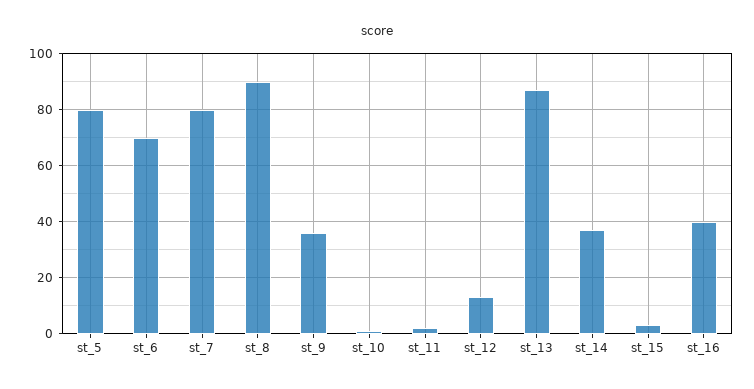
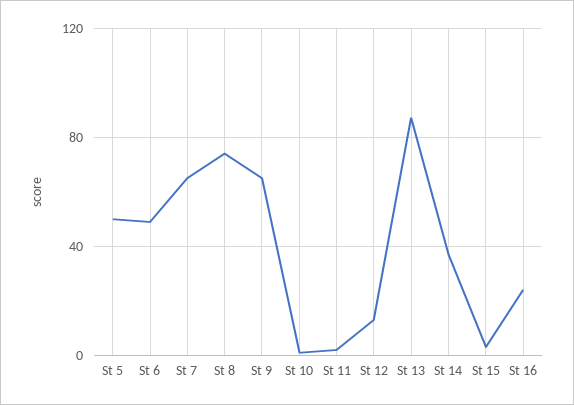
st_5: 80 -> 50
st_6: 70 -> 50
st_7: 80 -> 65
st_8: 90 -> 75
st_9: 35 -> 65
st_16: 40 -> 25

